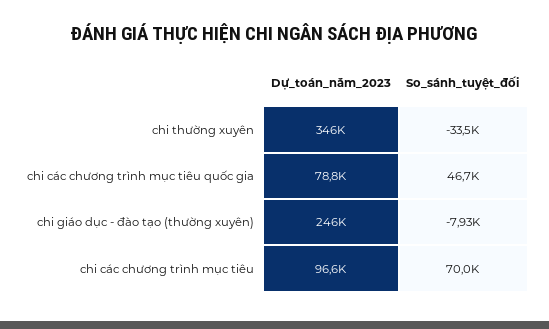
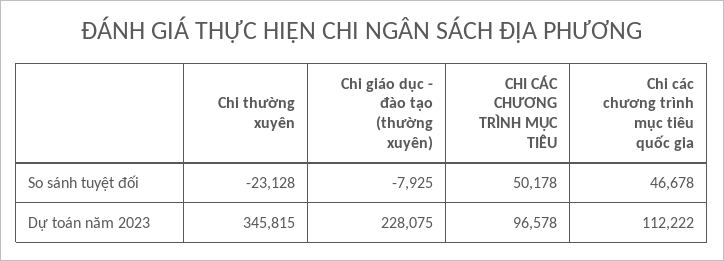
So_sánh_tuyệt_đối, chi thường xuyên: -33500 -> -23128
Dự_toán_năm_2023, chi các chương trình mục tiêu quốc gia: 78800 -> 112222
Dự_toán_năm_2023, chi giáo dục - đào tạo (thường xuyên): 246000 -> 228075
So_sánh_tuyệt_đối, chi các chương trình mục tiêu: 70000 -> 50178

